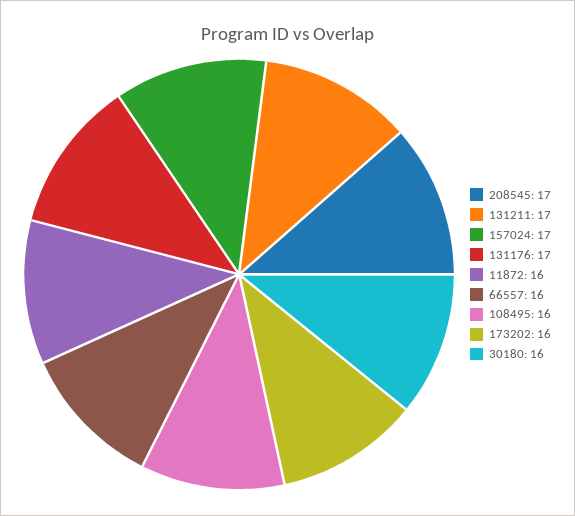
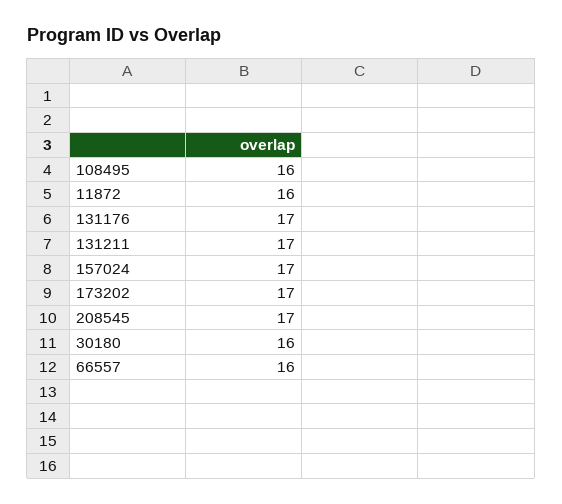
173202: 16 -> 17

